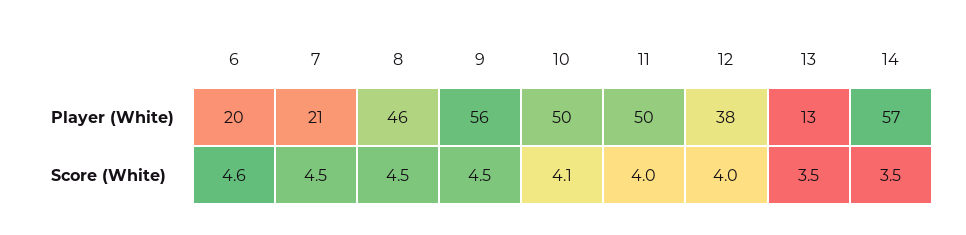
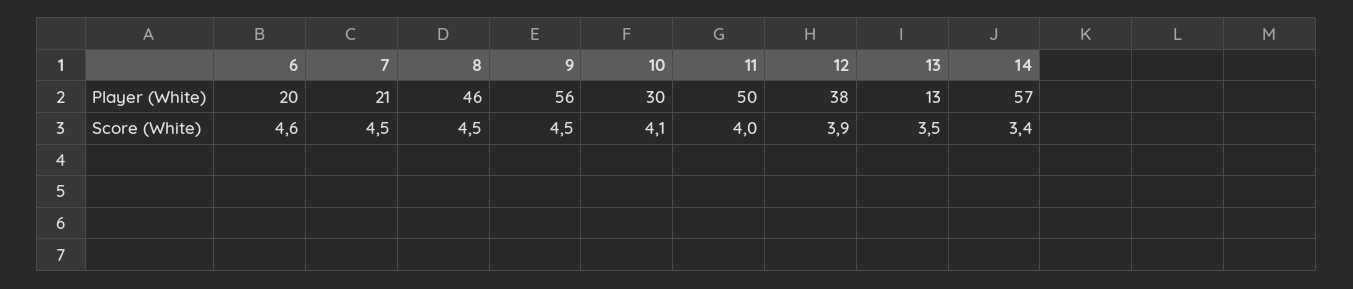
10, Player (White): 50 -> 30
12, Score (White): 4 -> 3.9
14, Score (White): 3.5 -> 3.4

